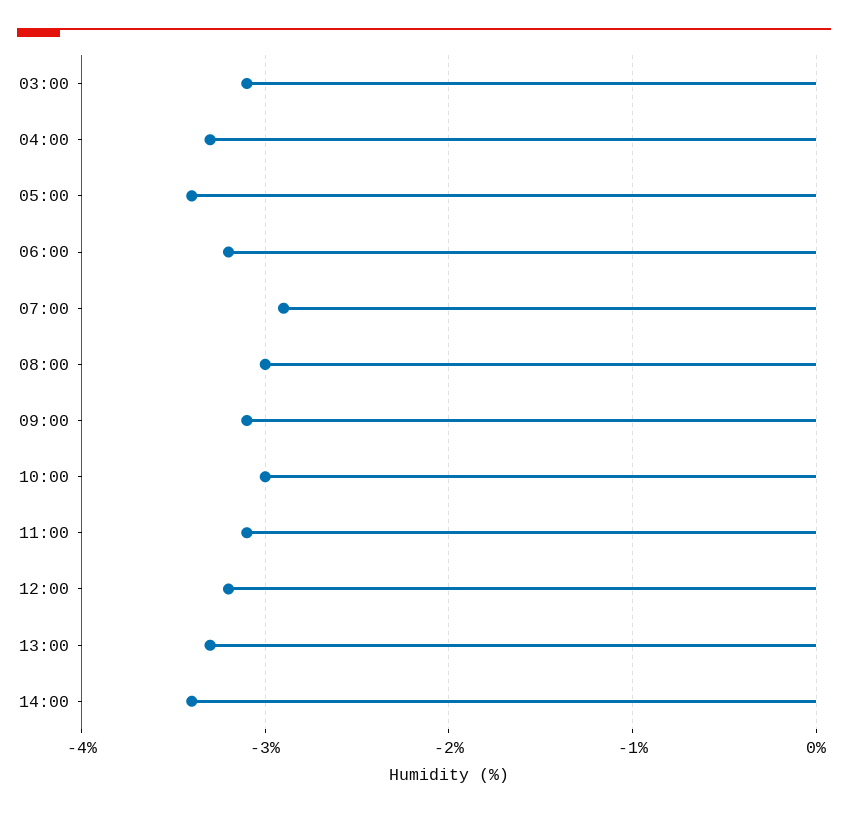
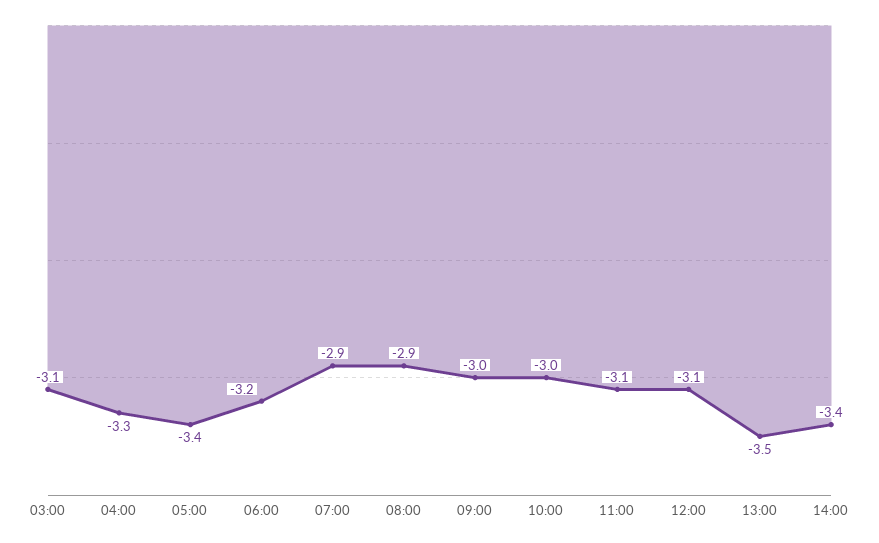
08:00: -3 -> -2.9
09:00: -3.1 -> -3
12:00: -3.2 -> -3.1
13:00: -3.3 -> -3.5

